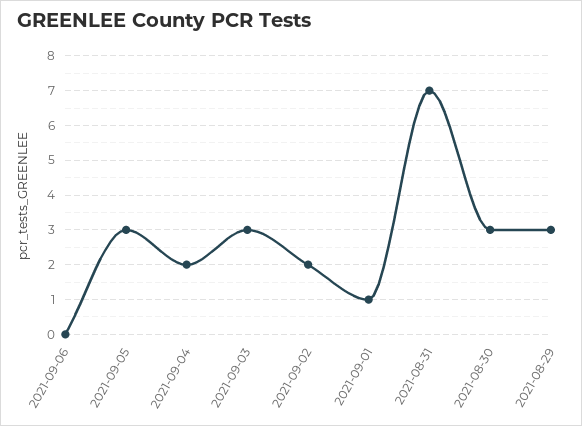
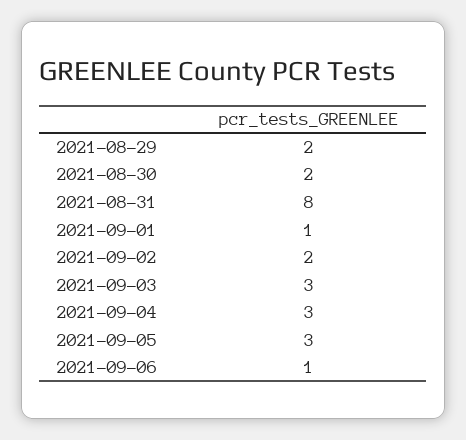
2021-09-06: 0 -> 1
2021-09-04: 2 -> 3
2021-08-31: 7 -> 8
2021-08-30: 3 -> 2
2021-08-29: 3 -> 2

